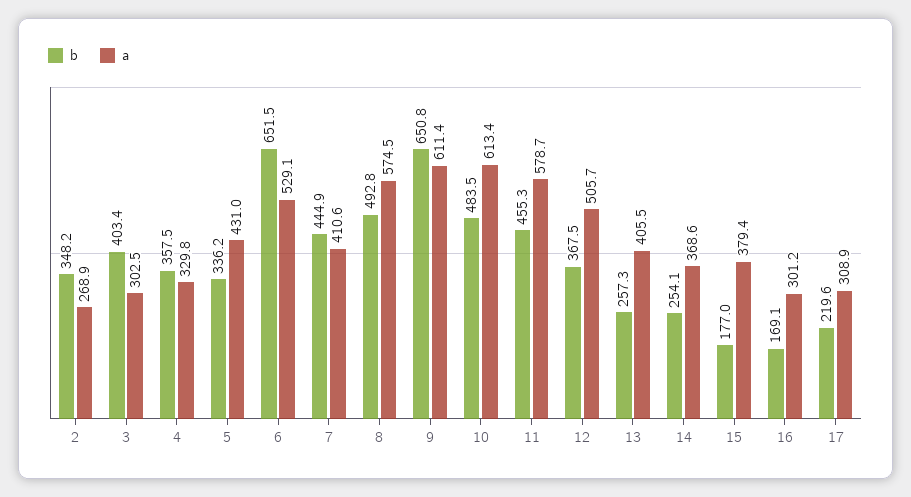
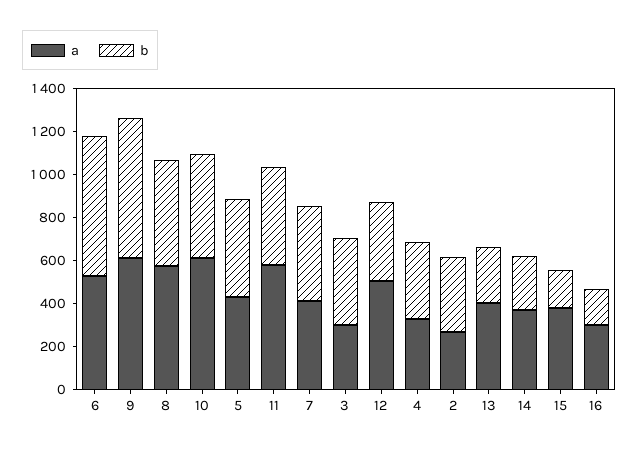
b, 5: 336.2 -> 450
b, 17: 219.6 -> none
a, 17: 308.9 -> none

